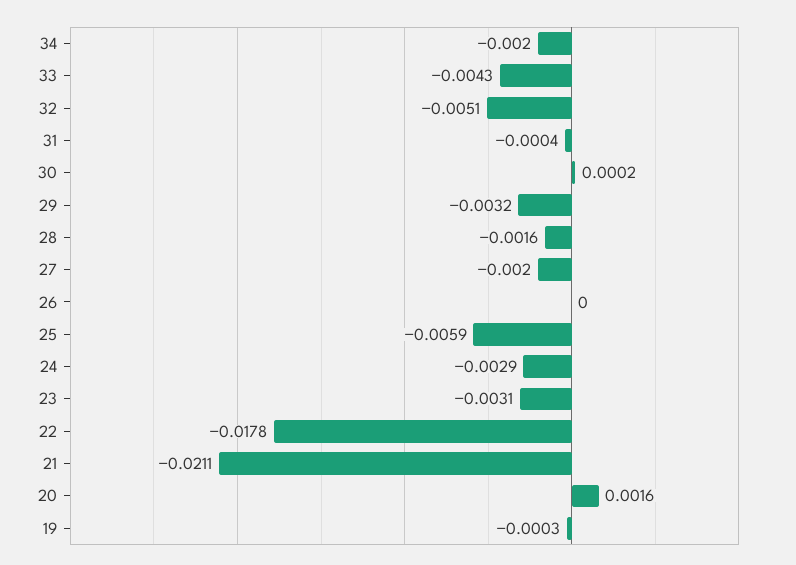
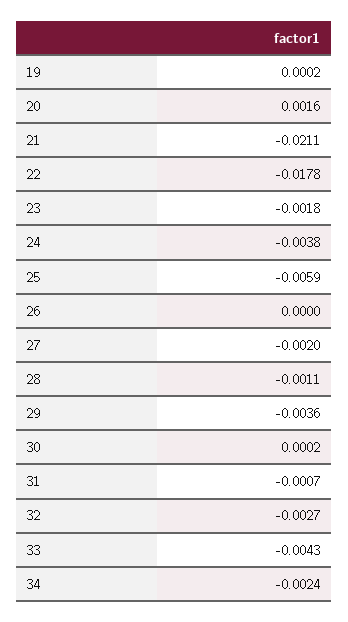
34: -0.002 -> -0.0024
32: -0.0051 -> -0.0027
31: -0.0004 -> -0.0007
29: -0.0032 -> -0.0036
28: -0.0016 -> -0.0011
24: -0.0029 -> -0.0038
23: -0.0031 -> -0.0018
19: -0.0003 -> 0.0002

